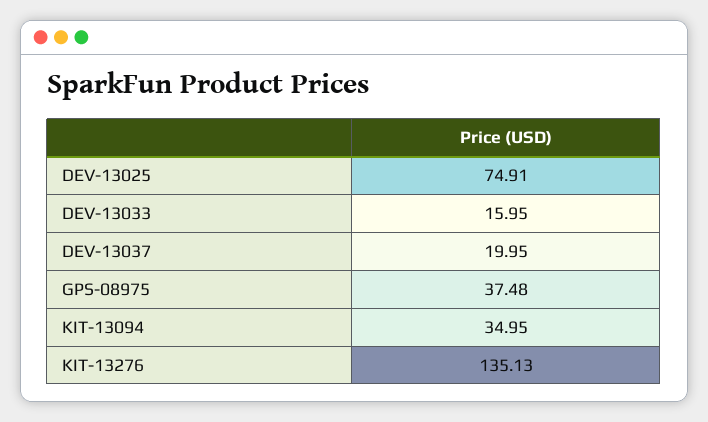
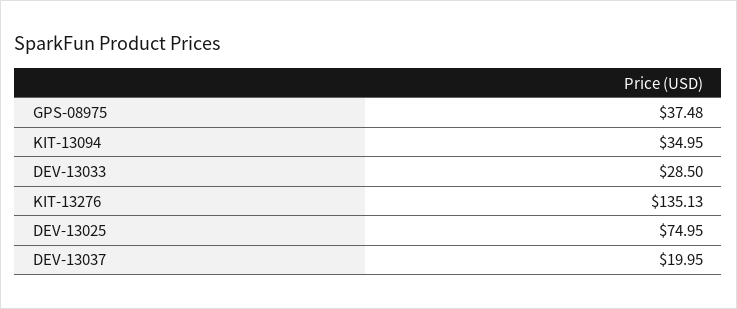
DEV-13025: 74.91 -> 74.95
DEV-13033: 15.95 -> 28.5

